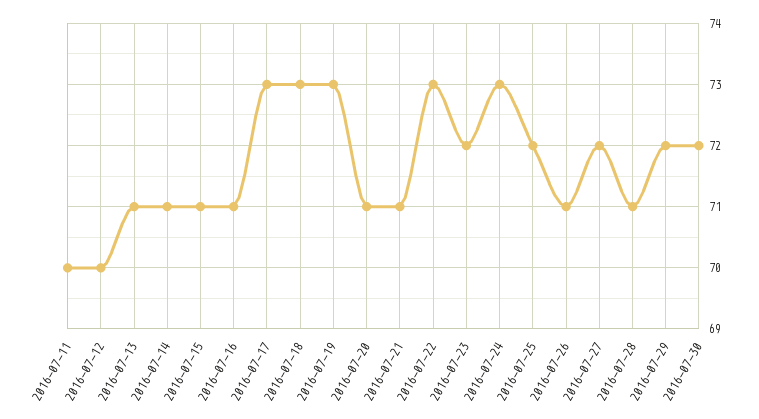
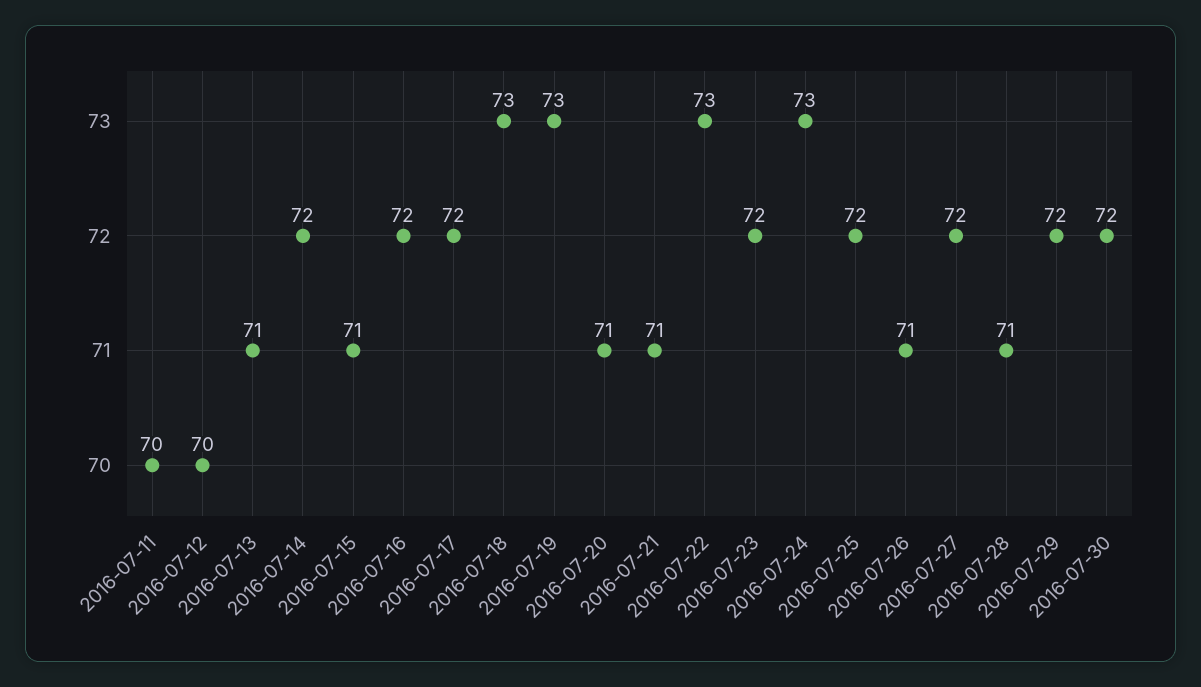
2016-07-14: 71 -> 72
2016-07-16: 71 -> 72
2016-07-17: 73 -> 72

